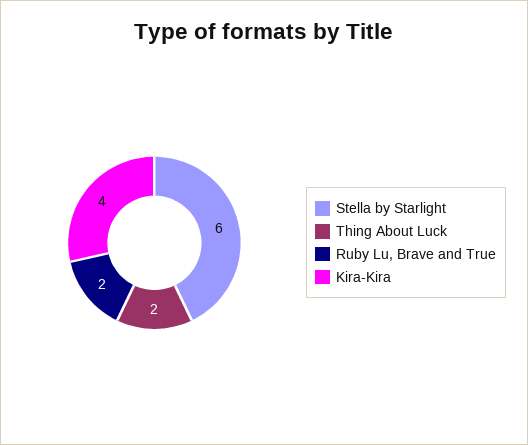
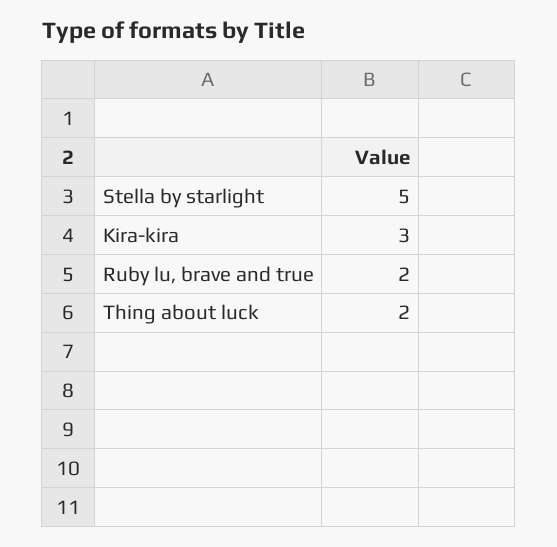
Stella by Starlight: 6 -> 5
Kira-Kira: 4 -> 3

